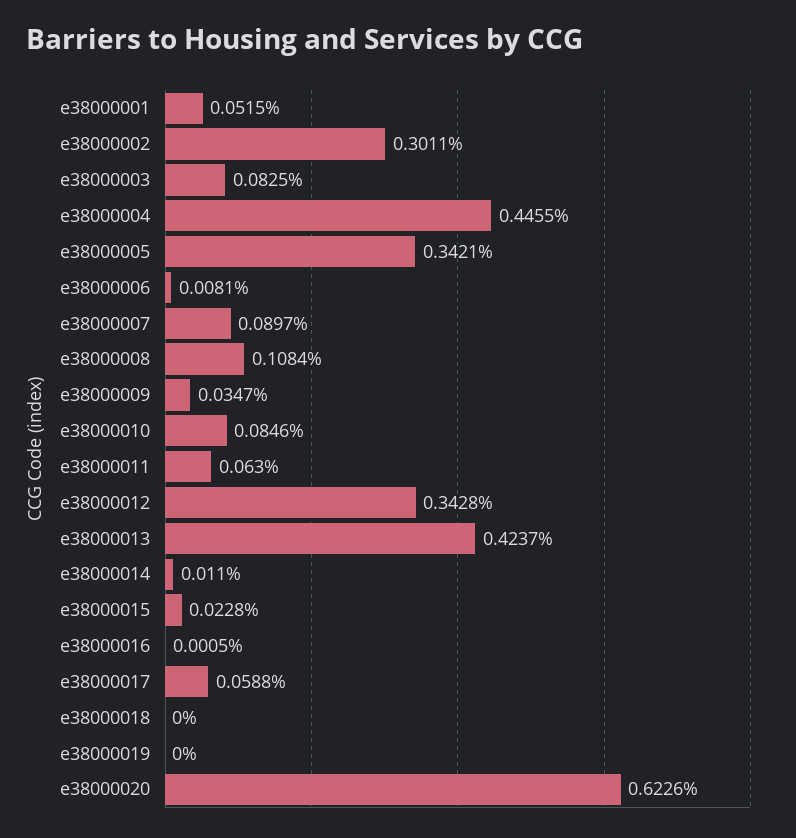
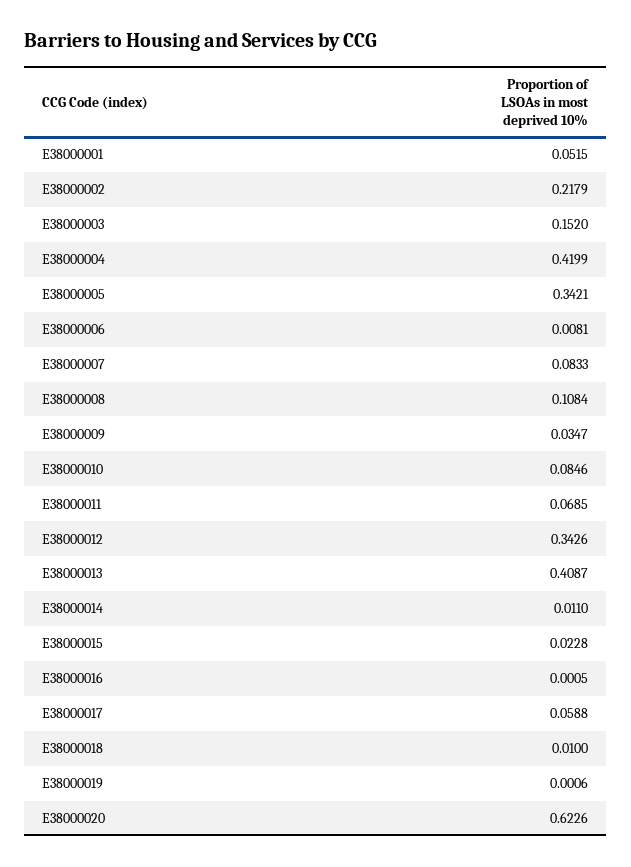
e38000002: 0.3011 -> 0.2179
e38000003: 0.0825 -> 0.152
e38000004: 0.4455 -> 0.4199
e38000007: 0.0897 -> 0.0833
e38000011: 0.063 -> 0.0685
e38000012: 0.3428 -> 0.3426
e38000013: 0.4237 -> 0.4087
e38000018: 0 -> 0.01
e38000019: 0 -> 0.0006

